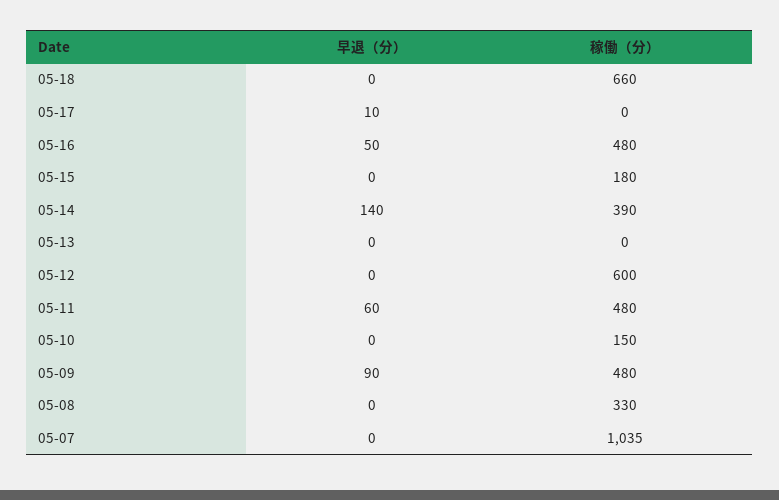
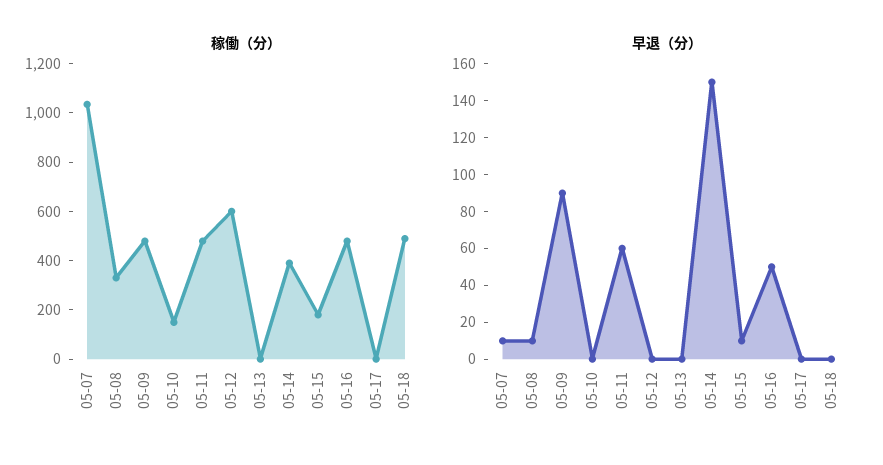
稼働（分）, 05-18: 660 -> 500
早退（分）, 05-17: 10 -> 0
早退（分）, 05-15: 0 -> 10
早退（分）, 05-14: 140 -> 150
早退（分）, 05-08: 0 -> 10
早退（分）, 05-07: 0 -> 10

